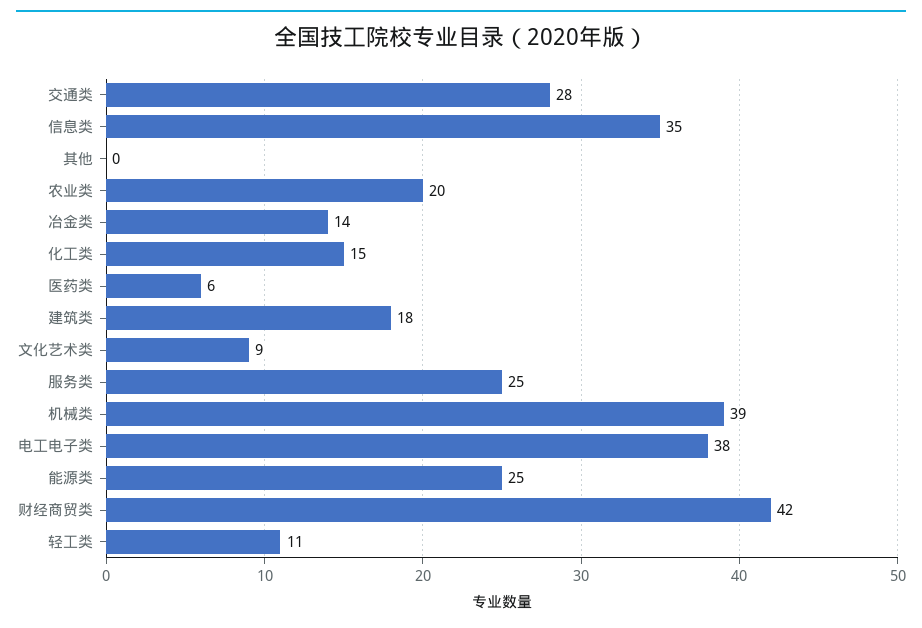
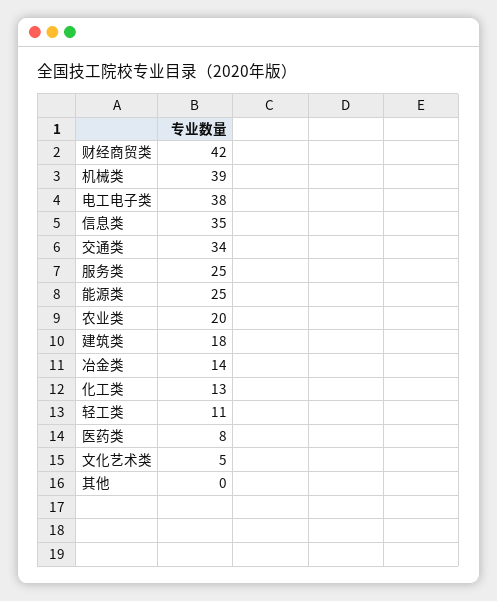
交通类: 28 -> 34
化工类: 15 -> 13
医药类: 6 -> 8
文化艺术类: 9 -> 5

